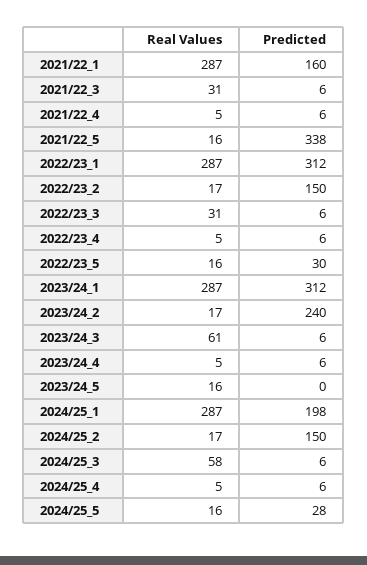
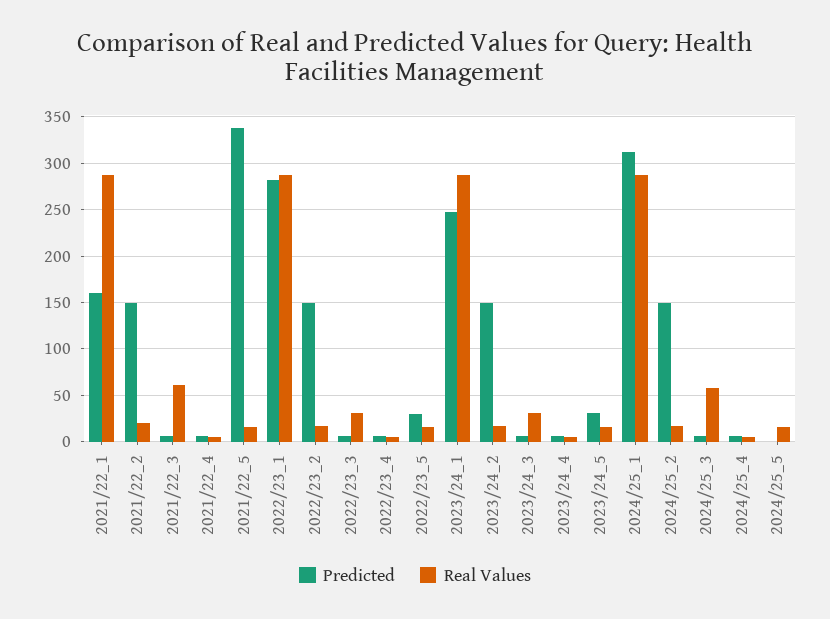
Real Values, 2021/22_3: 31 -> 60
Predicted, 2022/23_1: 312 -> 280
Predicted, 2023/24_1: 312 -> 250
Predicted, 2023/24_2: 240 -> 150
Real Values, 2023/24_3: 61 -> 30
Predicted, 2023/24_5: 0 -> 30
Predicted, 2024/25_1: 198 -> 310
Predicted, 2024/25_5: 28 -> 0
Predicted, 2021/22_2: none -> 150
Real Values, 2021/22_2: none -> 20

